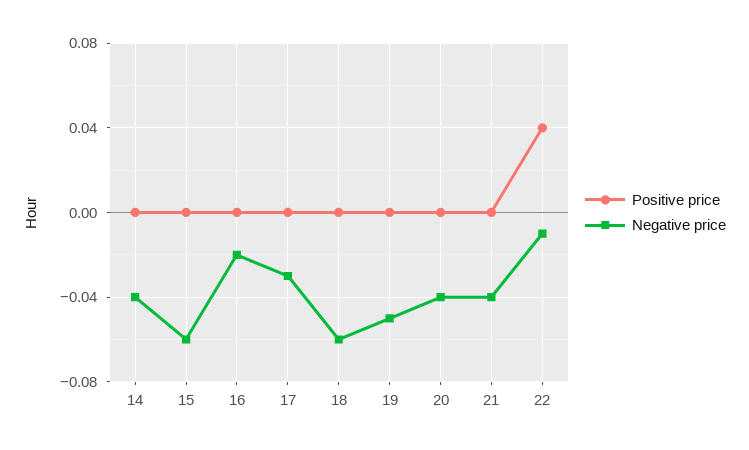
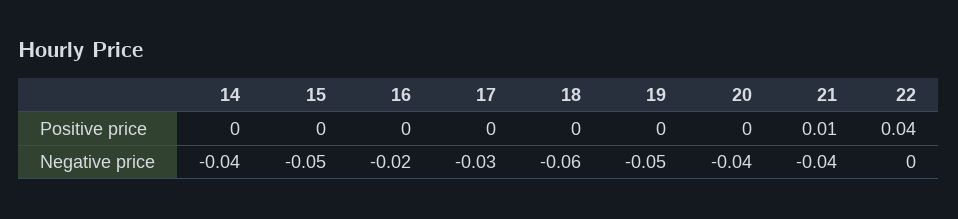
Negative price, 15: -0.06 -> -0.05
Positive price, 21: 0 -> 0.01
Negative price, 22: -0.01 -> 0

